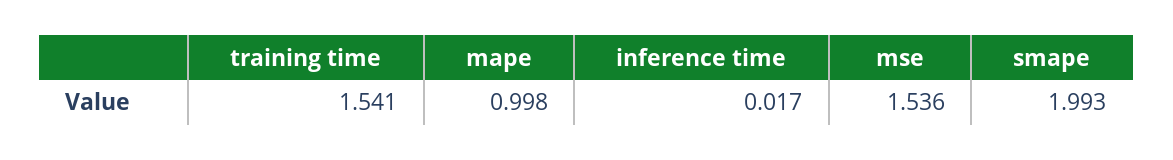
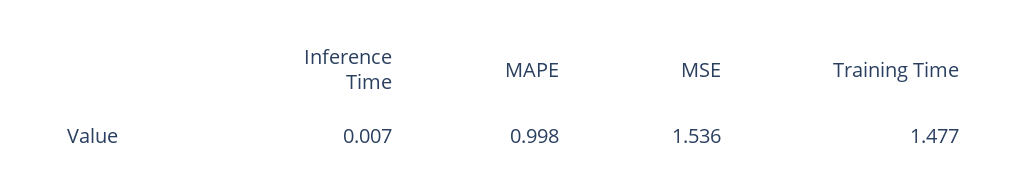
training time: 1.541 -> 1.477
inference time: 0.017 -> 0.007
smape: 1.993 -> none

